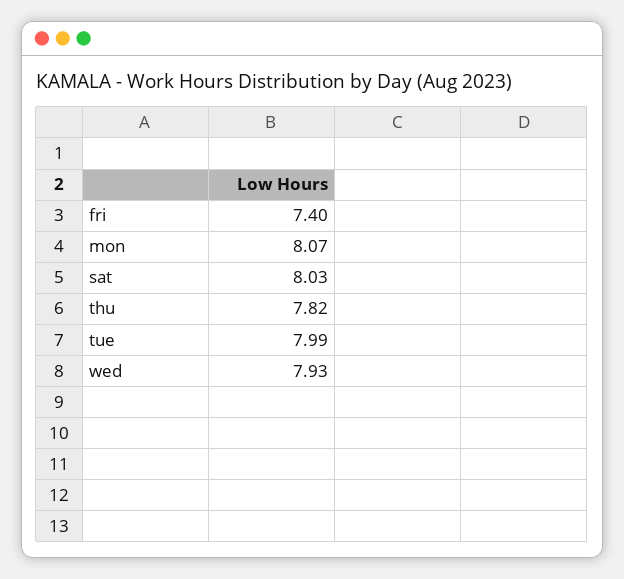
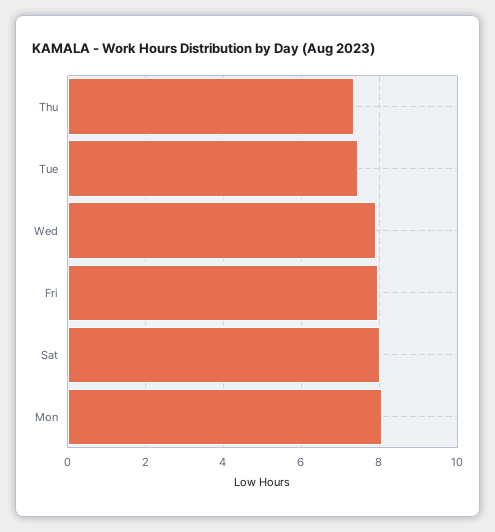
fri: 7.4 -> 8
thu: 7.82 -> 7.4
tue: 7.99 -> 7.4

